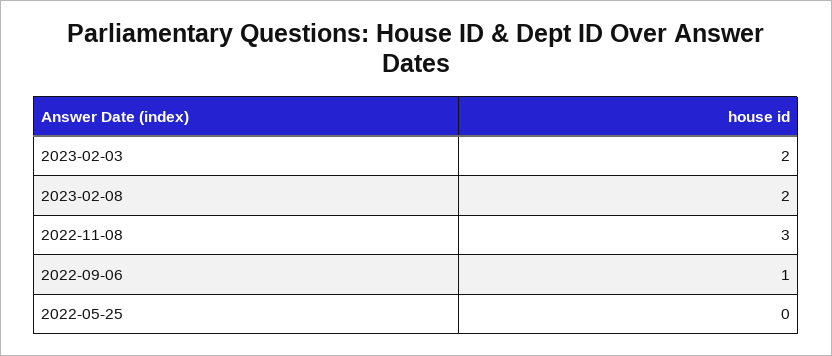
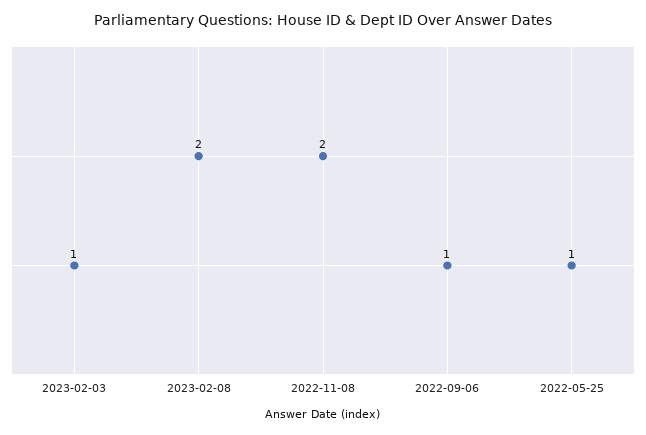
2023-02-03: 2 -> 1
2022-11-08: 3 -> 2
2022-05-25: 0 -> 1

